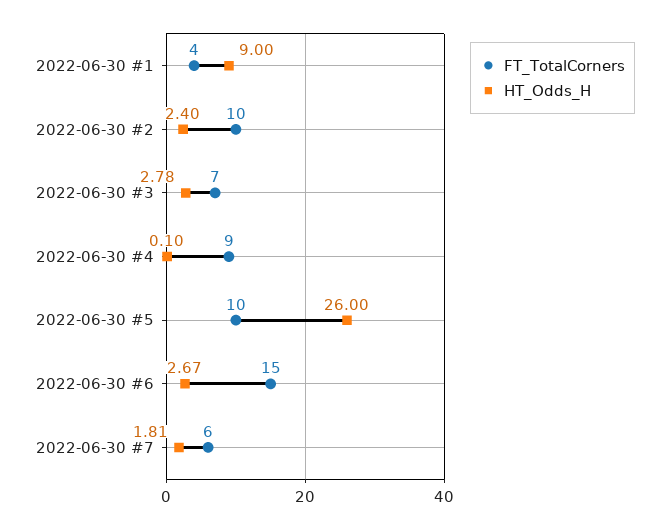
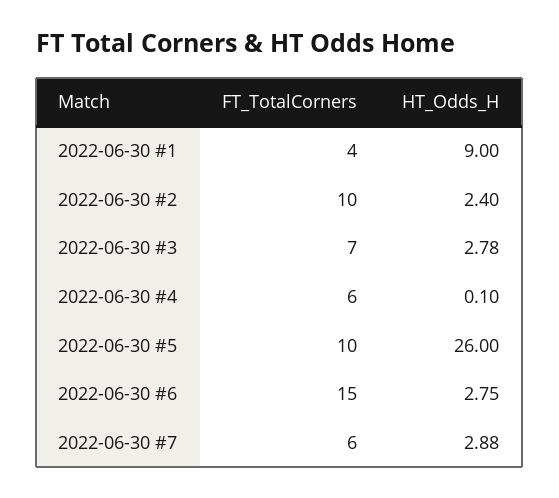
FT_TotalCorners, 2022-06-30 #4: 9 -> 6
HT_Odds_H, 2022-06-30 #6: 2.67 -> 2.75
HT_Odds_H, 2022-06-30 #7: 1.81 -> 2.88

